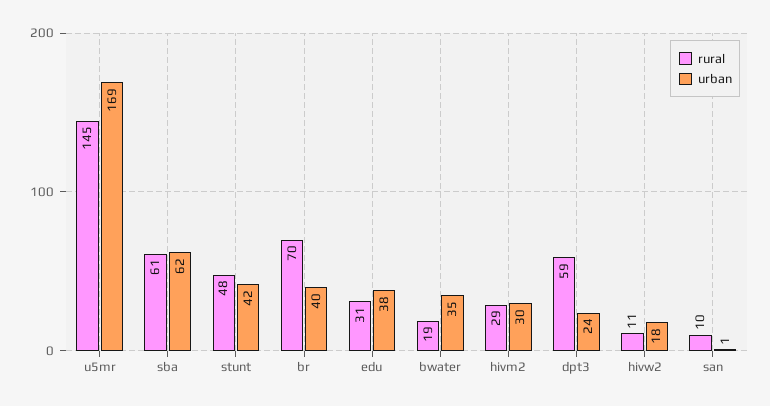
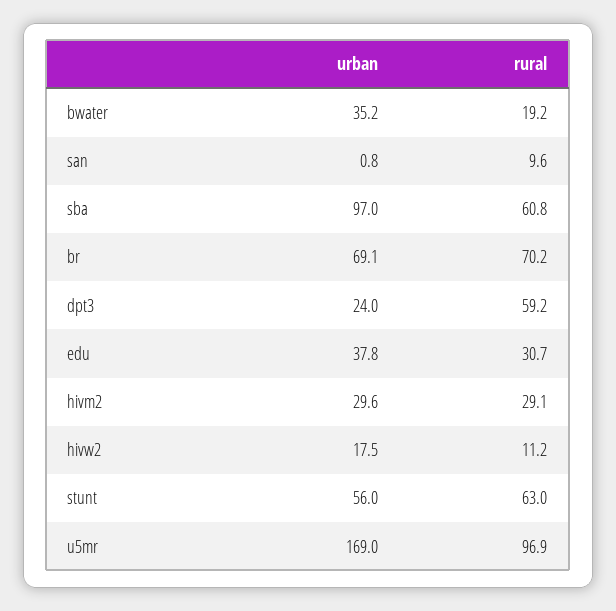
rural, u5mr: 145 -> 96.9
urban, sba: 62 -> 97
rural, stunt: 48 -> 63
urban, stunt: 42 -> 56
urban, br: 40 -> 69.1

